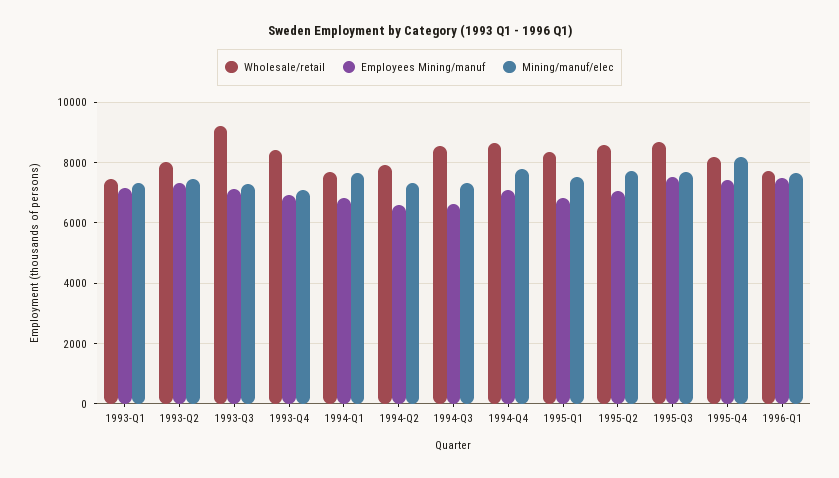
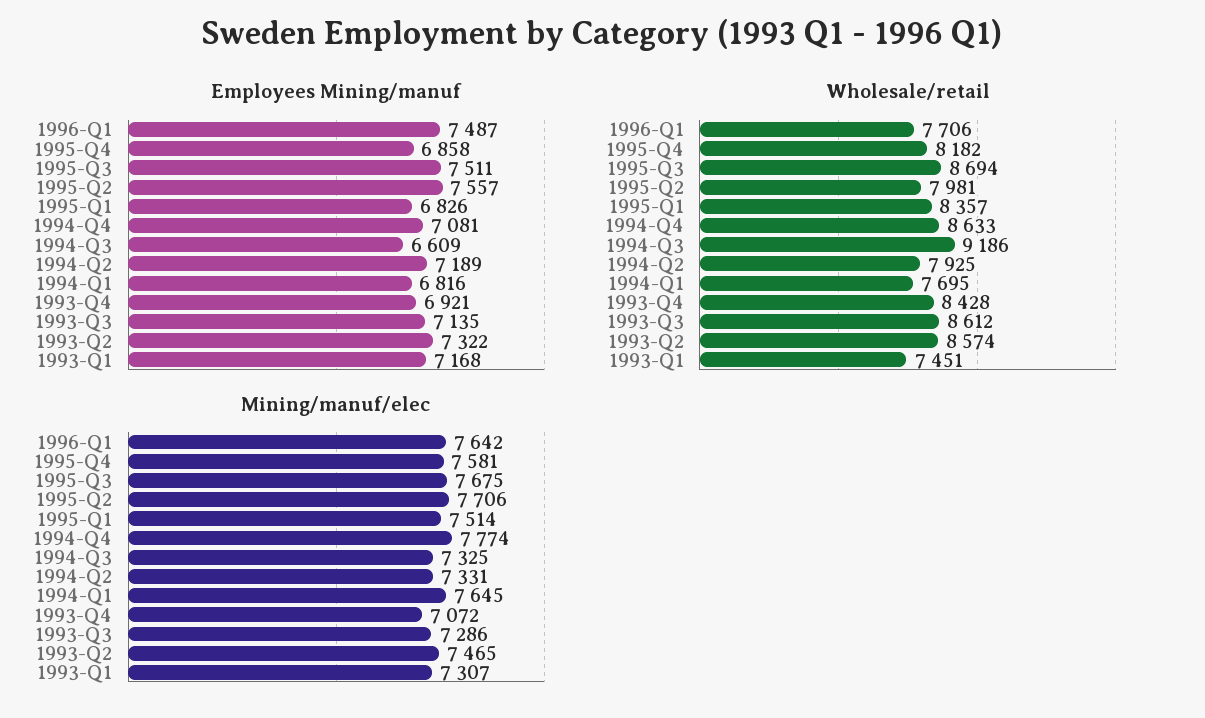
Wholesale/retail, 1993-Q2: 8000 -> 8574
Wholesale/retail, 1993-Q3: 9200 -> 8612
Employees Mining/manuf, 1994-Q2: 6600 -> 7189
Wholesale/retail, 1994-Q3: 8600 -> 9186
Wholesale/retail, 1995-Q2: 8600 -> 7981
Employees Mining/manuf, 1995-Q2: 7000 -> 7557
Employees Mining/manuf, 1995-Q4: 7400 -> 6858
Mining/manuf/elec, 1995-Q4: 8200 -> 7581

